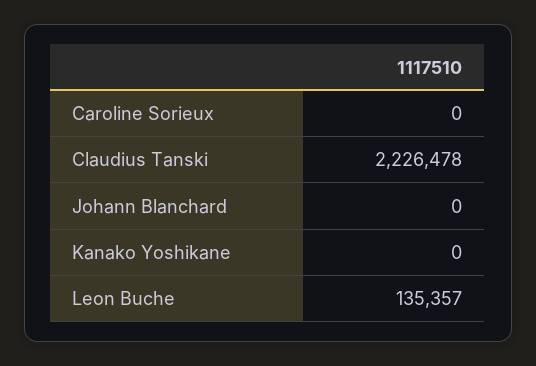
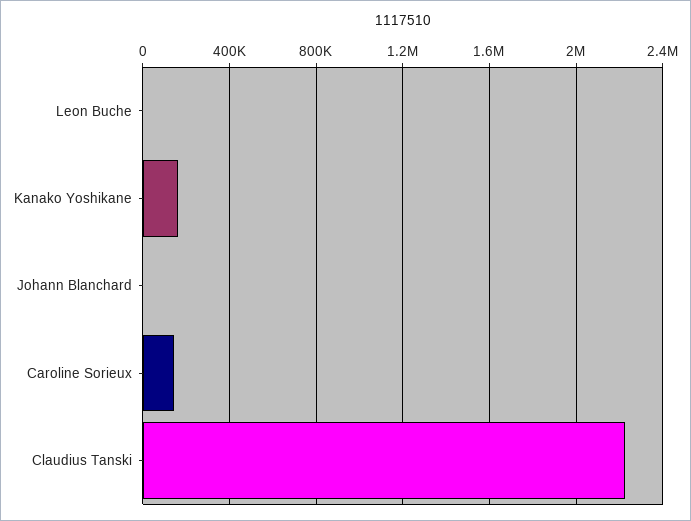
Caroline Sorieux: 0 -> 150000
Kanako Yoshikane: 0 -> 150000
Leon Buche: 135357 -> 0

